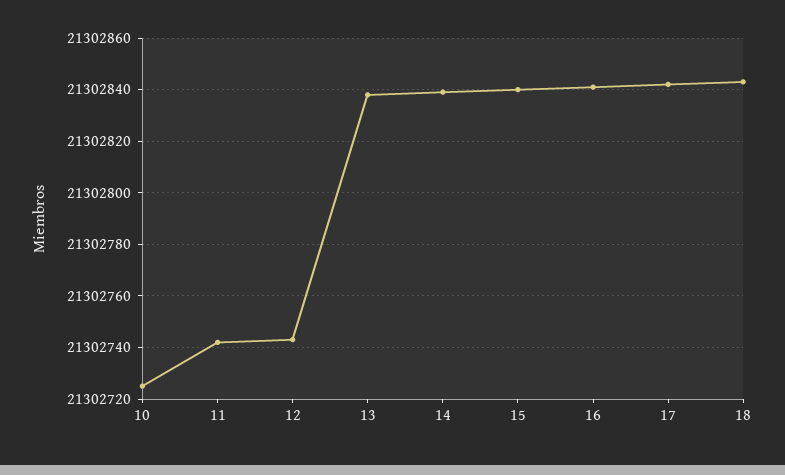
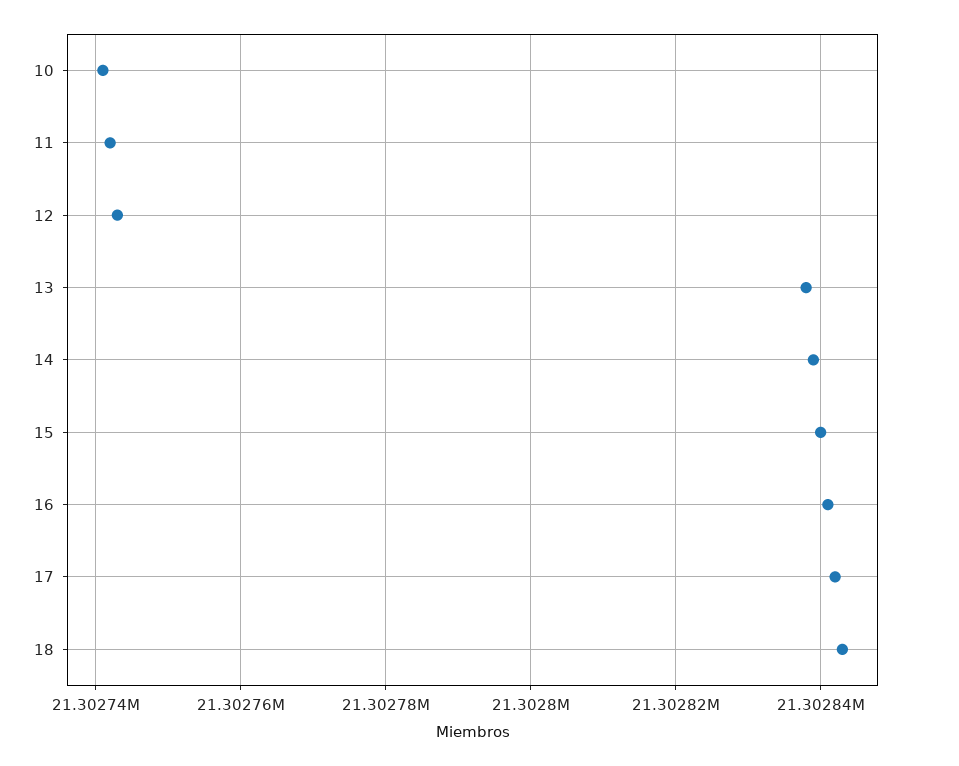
10: 21302725 -> 21302740

